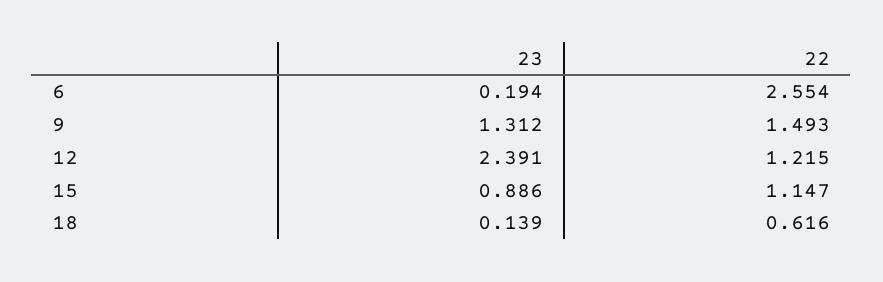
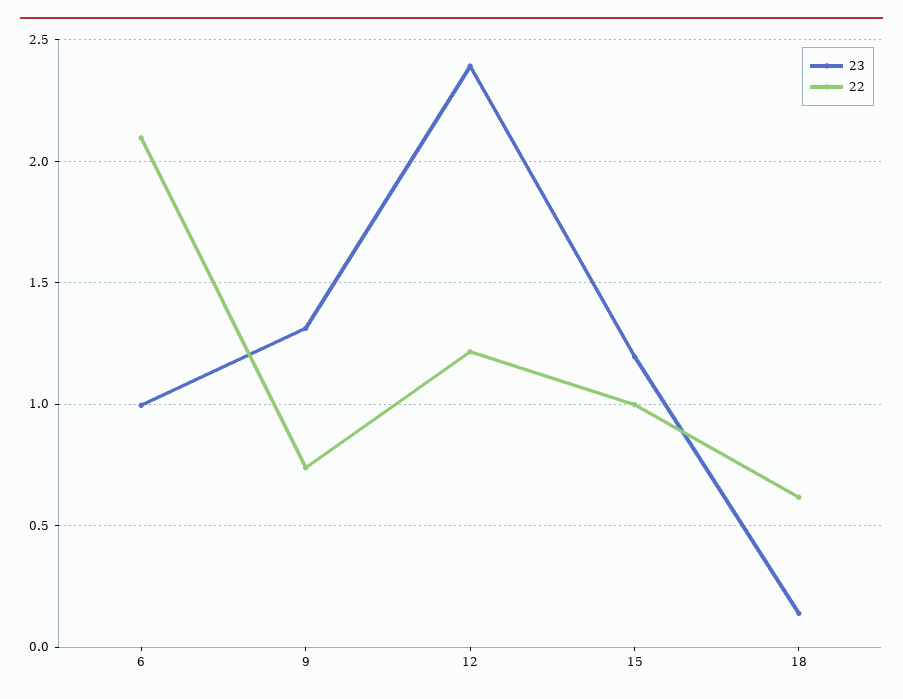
23, 6: 0.194 -> 1
22, 6: 2.554 -> 2.1
22, 9: 1.493 -> 0.75
23, 15: 0.886 -> 1.2
22, 15: 1.147 -> 1

